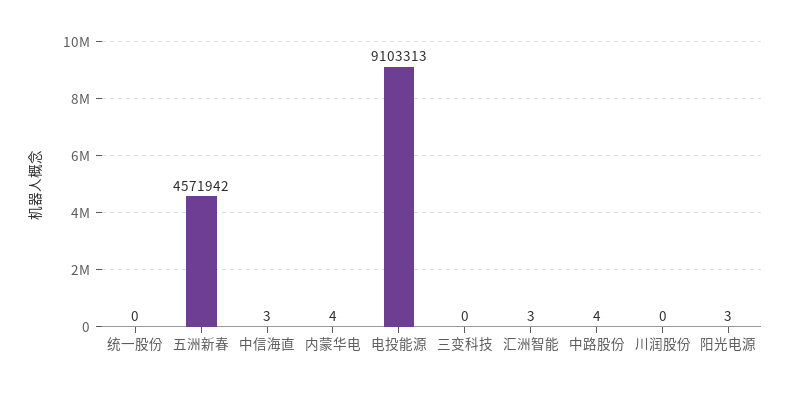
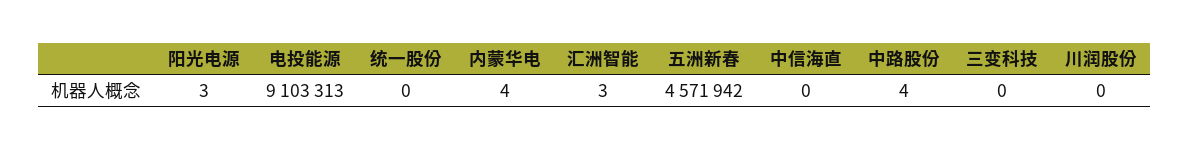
中信海直: 3 -> 0

